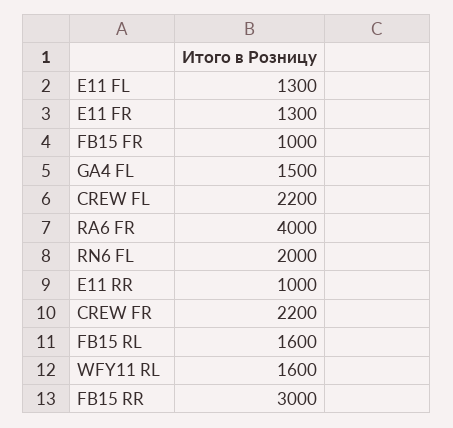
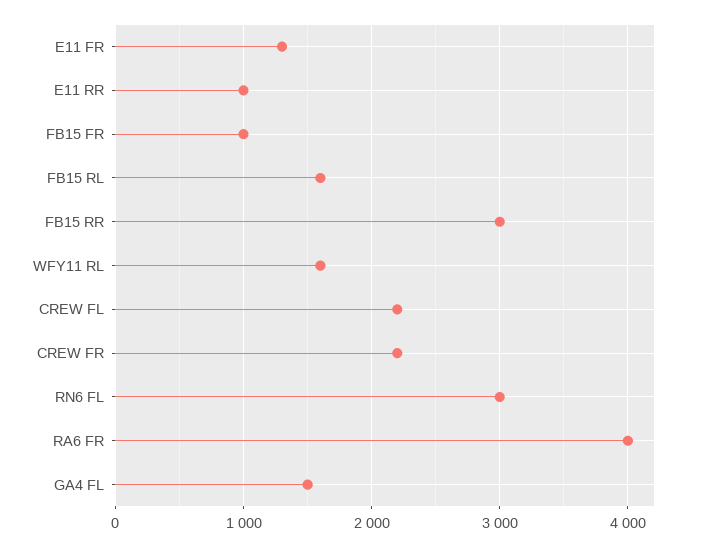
E11 FL: 1300 -> none
RN6 FL: 2000 -> 3000

